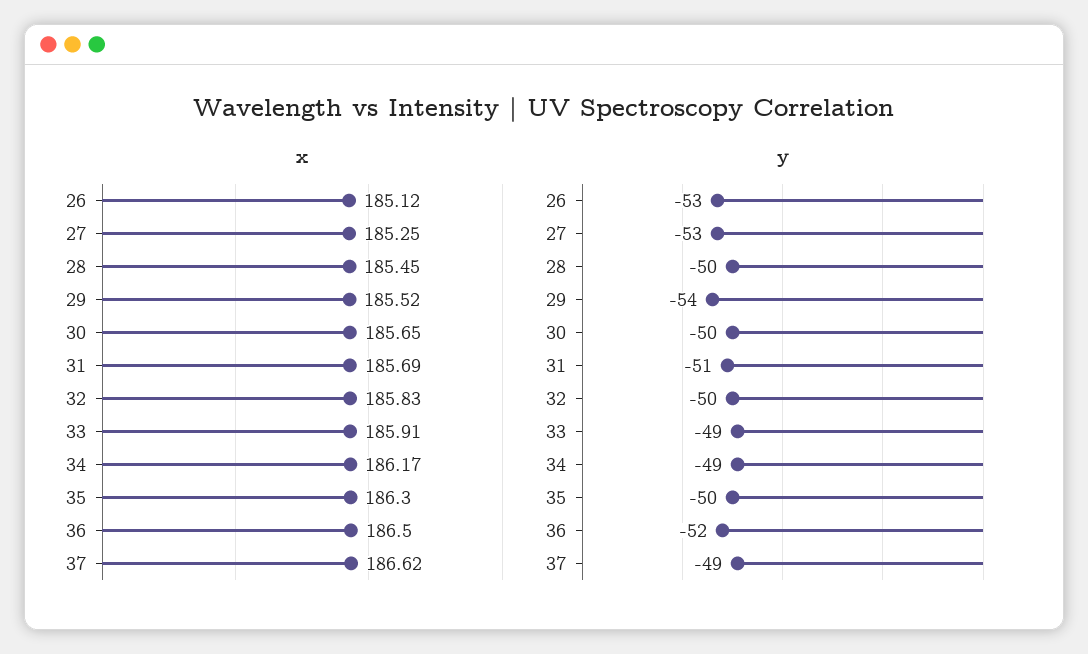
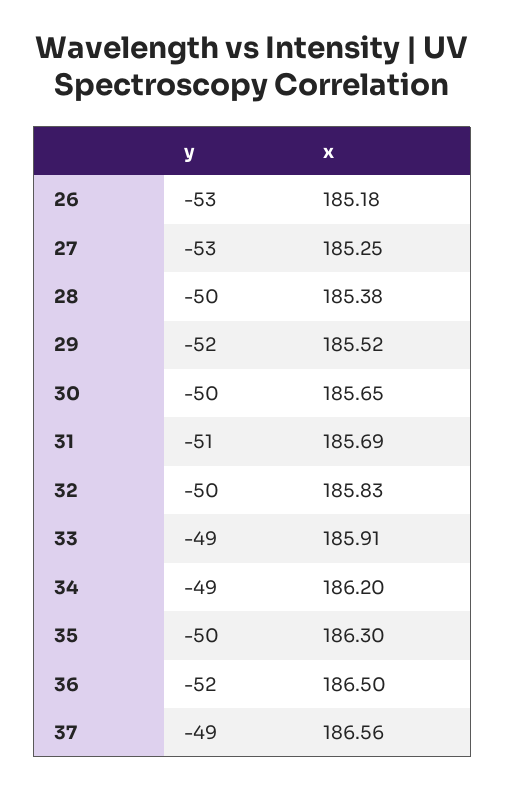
x, 26: 185.12 -> 185.18
x, 28: 185.45 -> 185.38
x, 34: 186.17 -> 186.2
x, 37: 186.62 -> 186.56
y, 29: -54 -> -52

